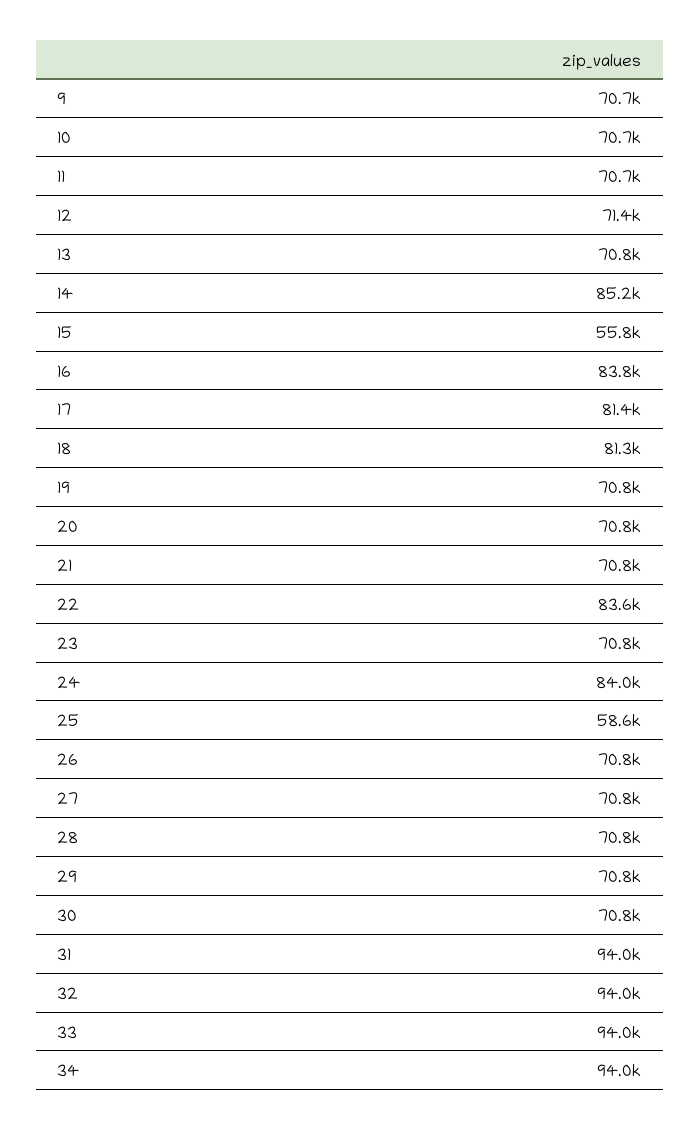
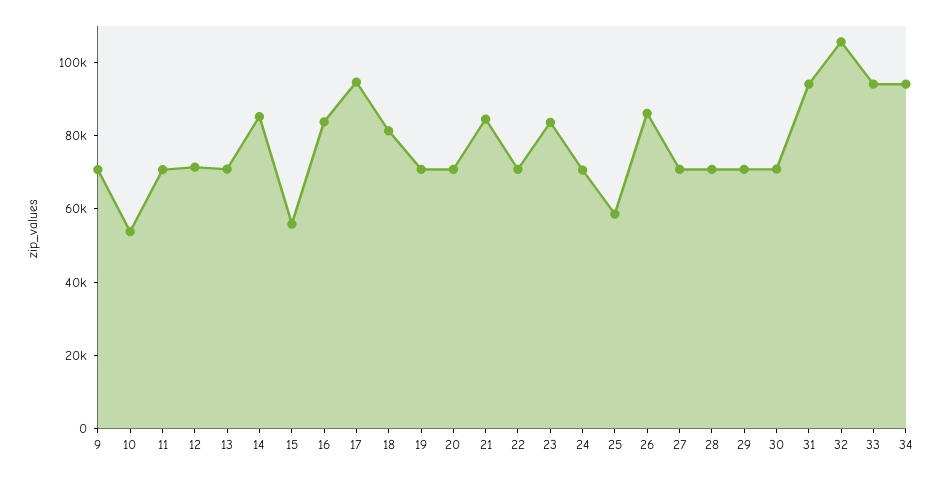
10: 70700 -> 55000
17: 81400 -> 95000
21: 70800 -> 85000
22: 83600 -> 70000
23: 70800 -> 85000
24: 84000 -> 70000
26: 70800 -> 85000
32: 94000 -> 105000

